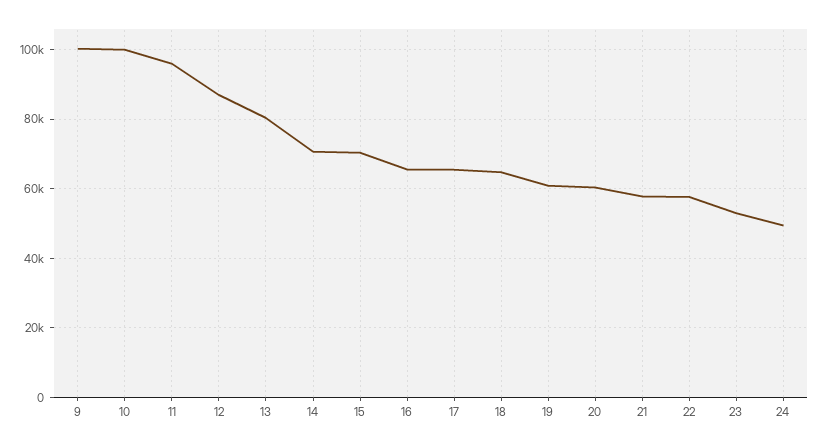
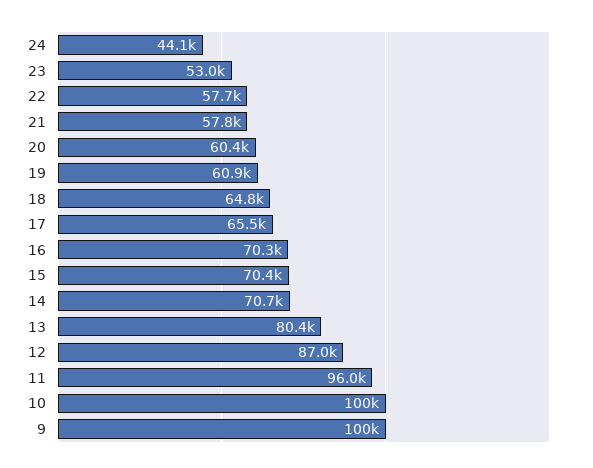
16: 66000 -> 70300
24: 50000 -> 44100

